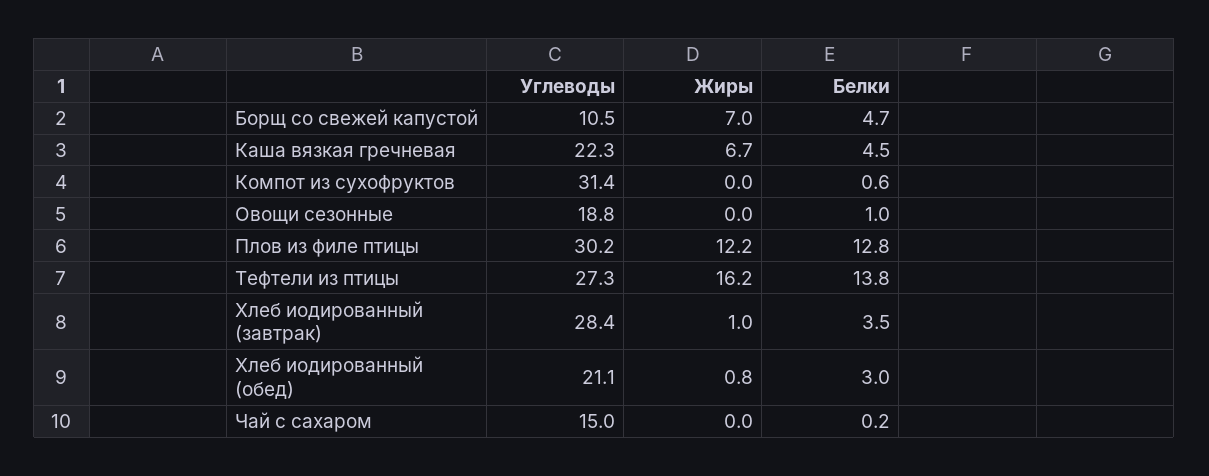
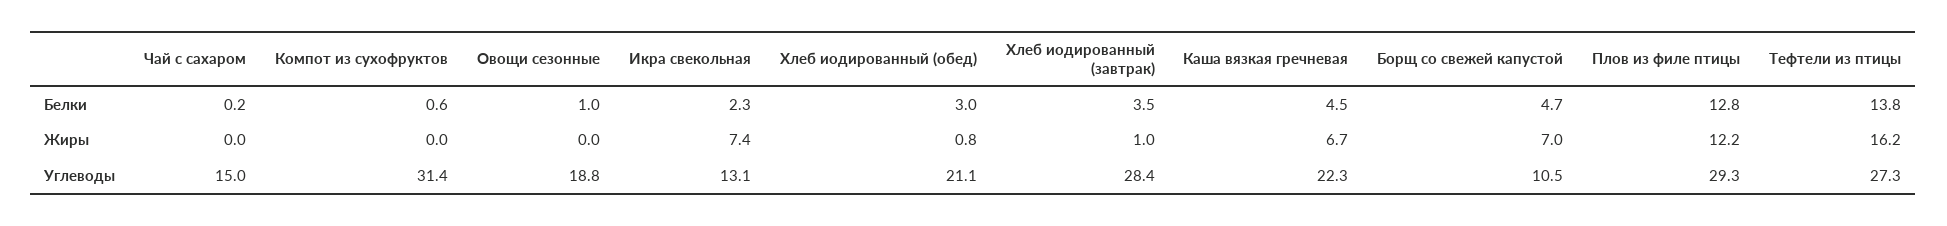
Углеводы, Плов из филе птицы: 30.2 -> 29.3
Белки, Икра свекольная: none -> 2.3
Жиры, Икра свекольная: none -> 7.4
Углеводы, Икра свекольная: none -> 13.1

